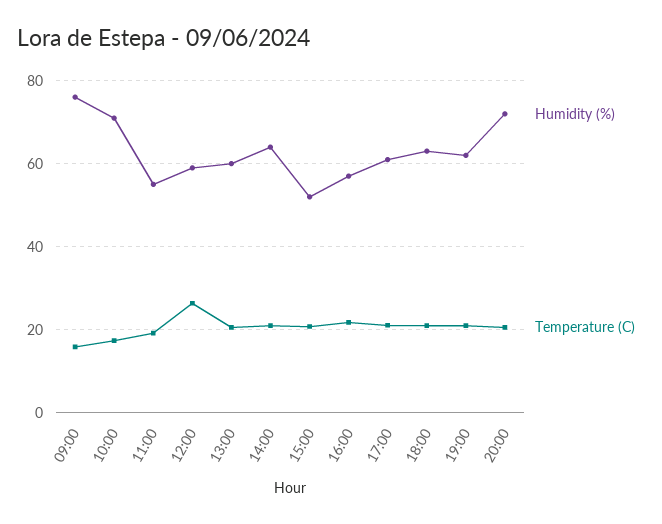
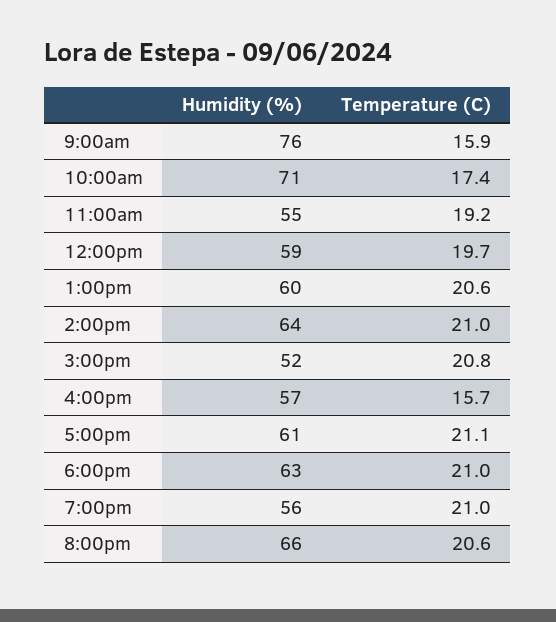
Temperature (C), 12:00: 26 -> 19.7
Temperature (C), 16:00: 22 -> 15.7
Humidity (%), 19:00: 62 -> 56
Humidity (%), 20:00: 72 -> 66

